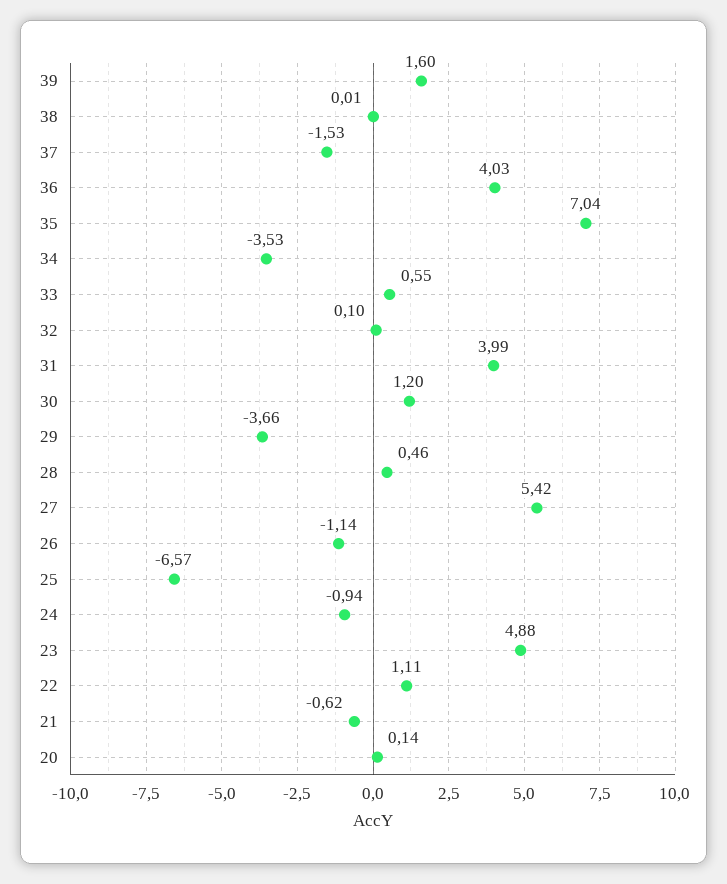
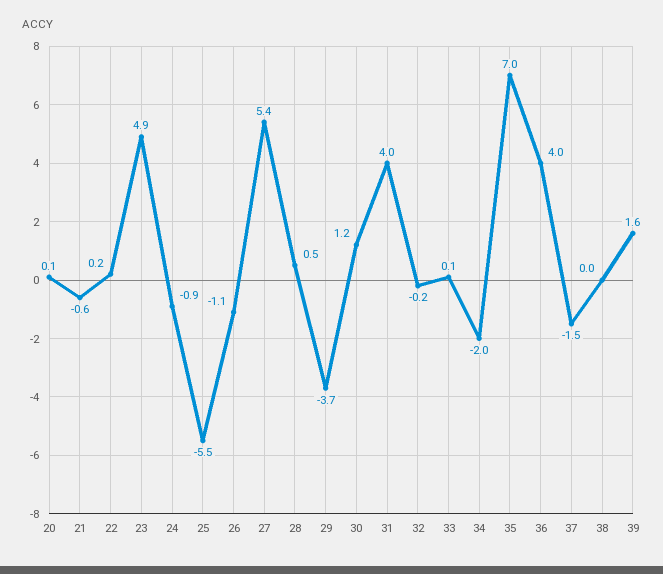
34: -3.53 -> -2
33: 0.55 -> 0.1
32: 0.1 -> -0.2
25: -6.57 -> -5.5
22: 1.11 -> 0.2

